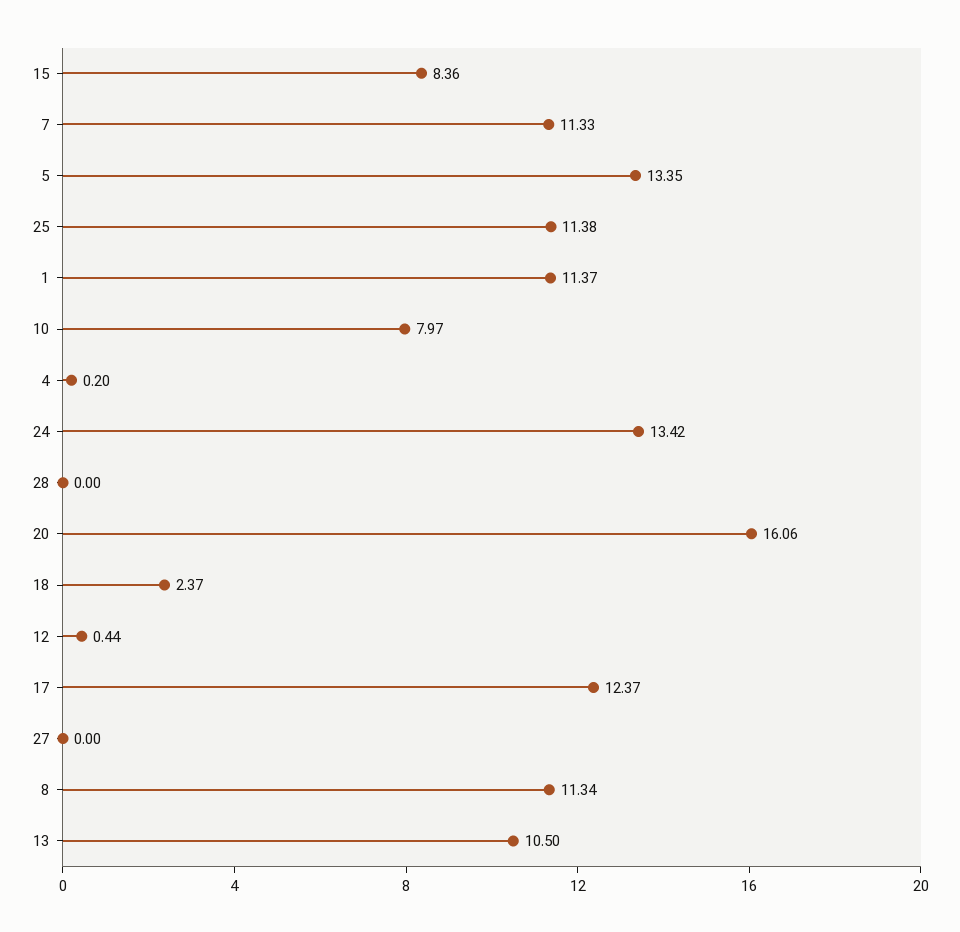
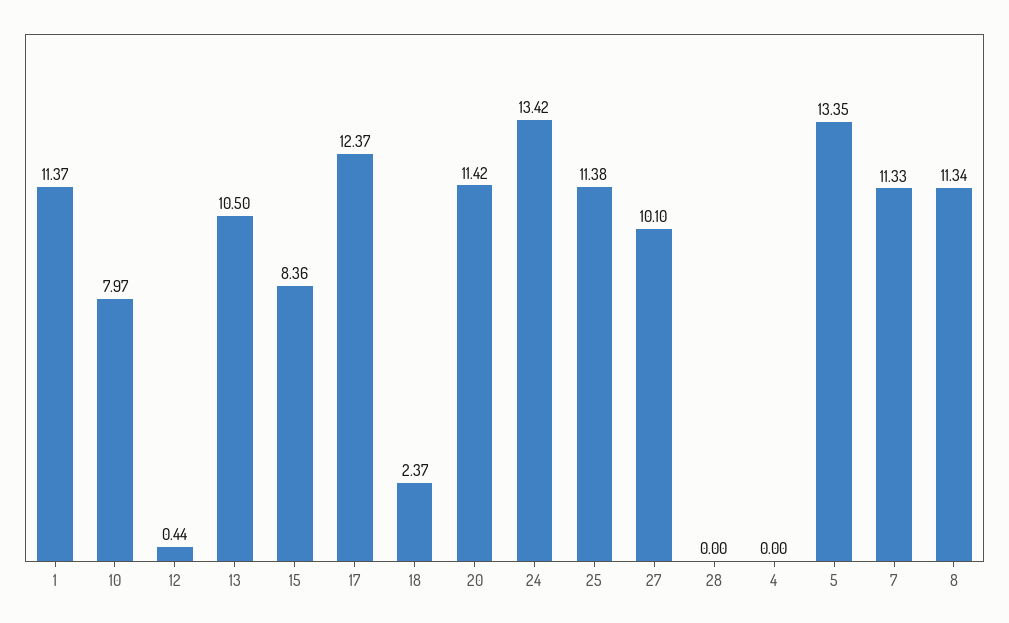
4: 0.2 -> 0
20: 16.06 -> 11.42
27: 0 -> 10.1

